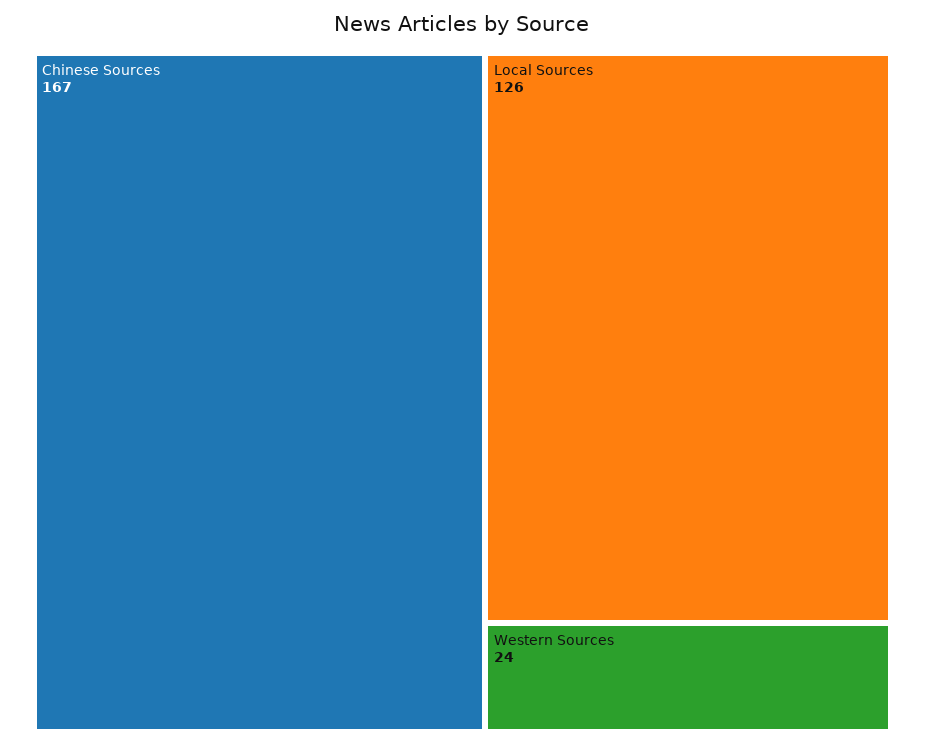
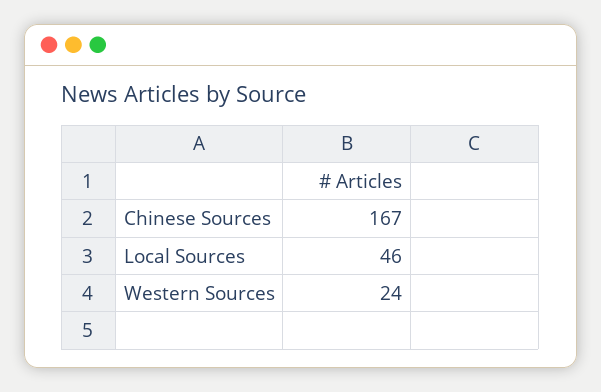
Local Sources: 126 -> 46

